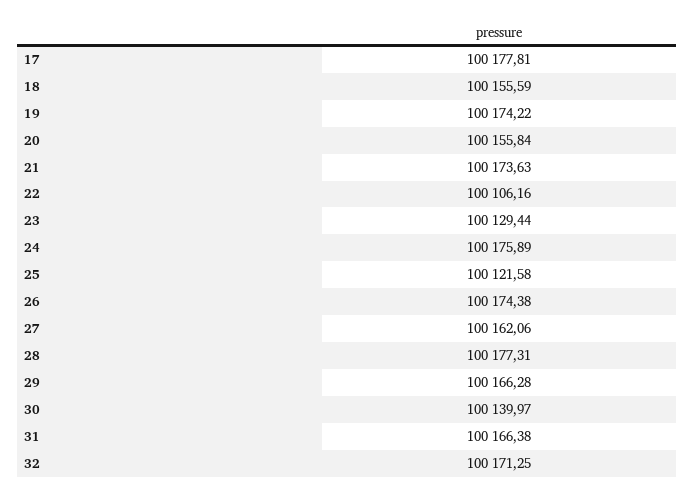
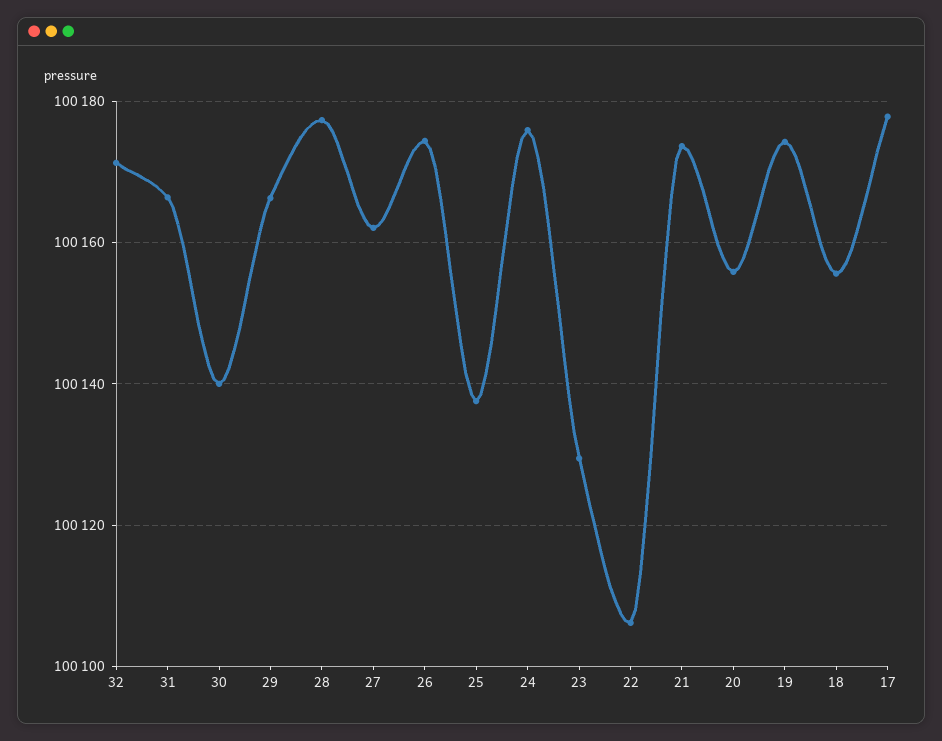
25: 100121.58 -> 100138

